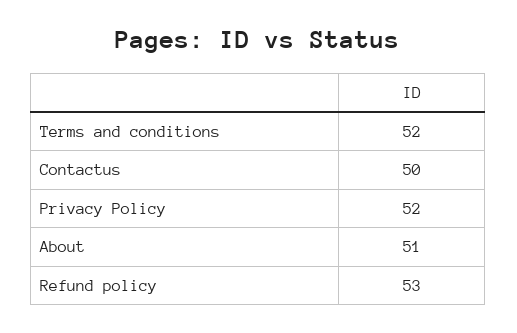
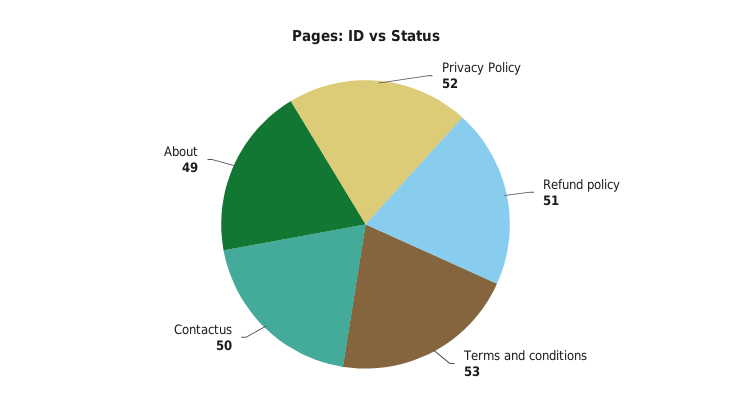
Terms and conditions: 52 -> 53
About: 51 -> 49
Refund policy: 53 -> 51

